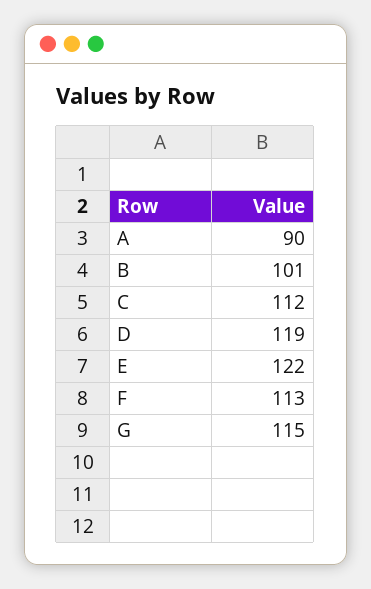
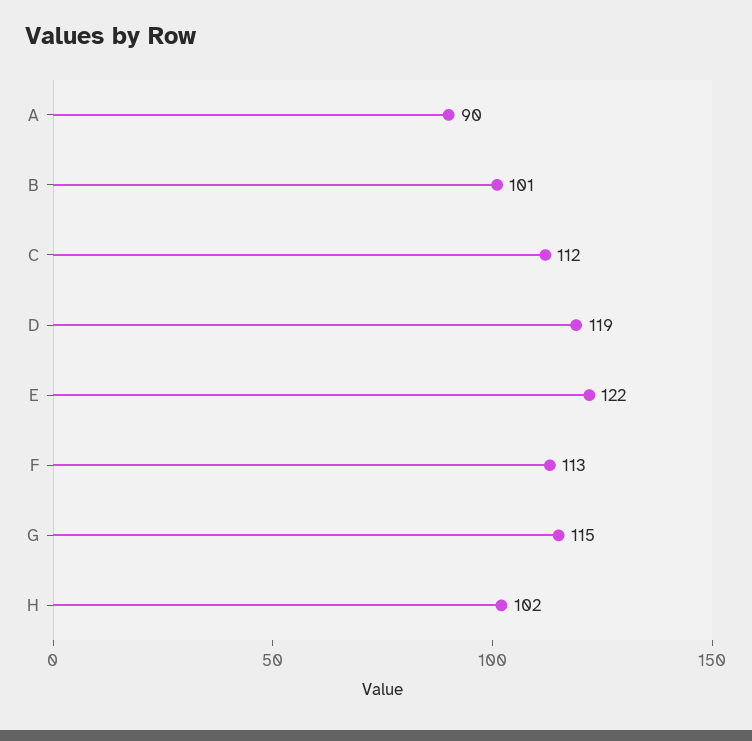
H: none -> 102

